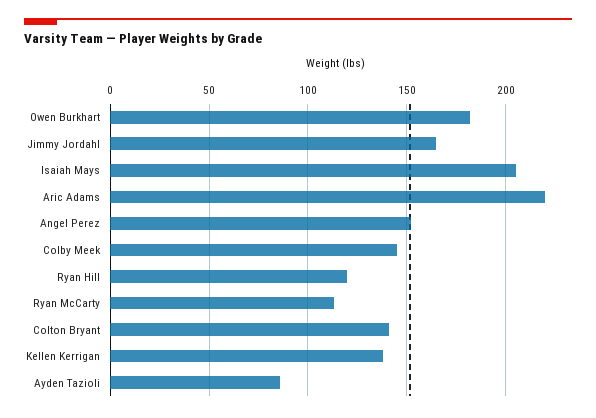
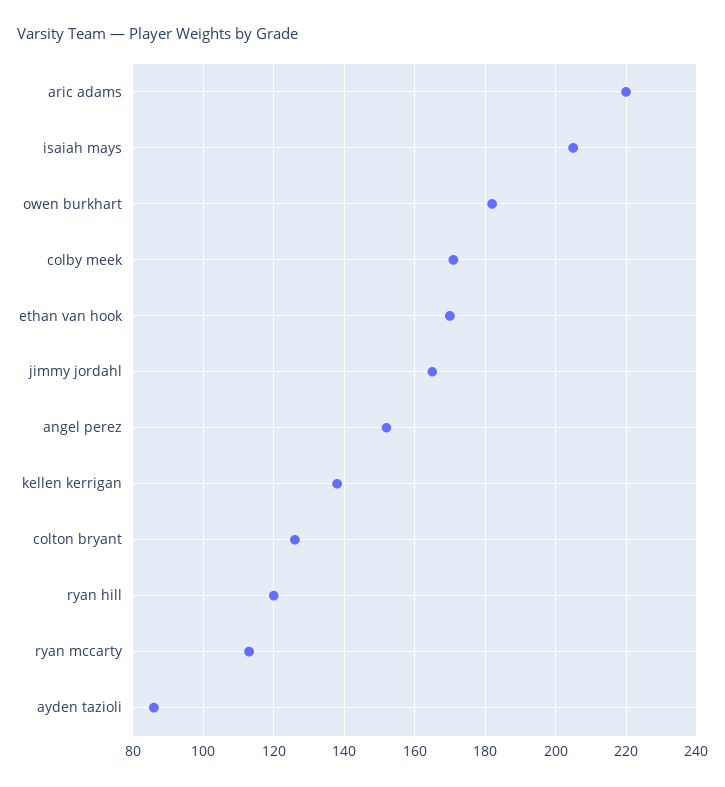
Colby Meek: 145 -> 170
Colton Bryant: 140 -> 125
ethan van hook: none -> 170

